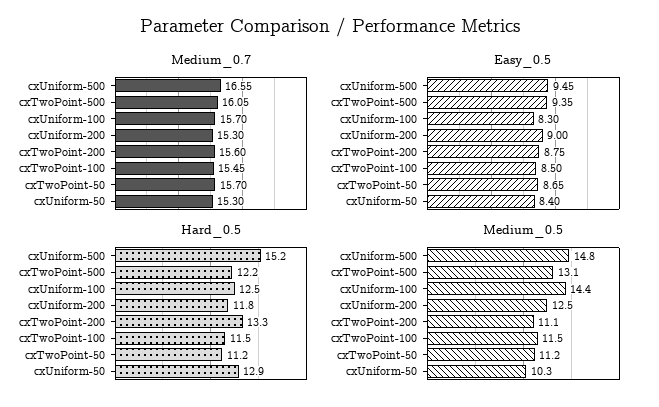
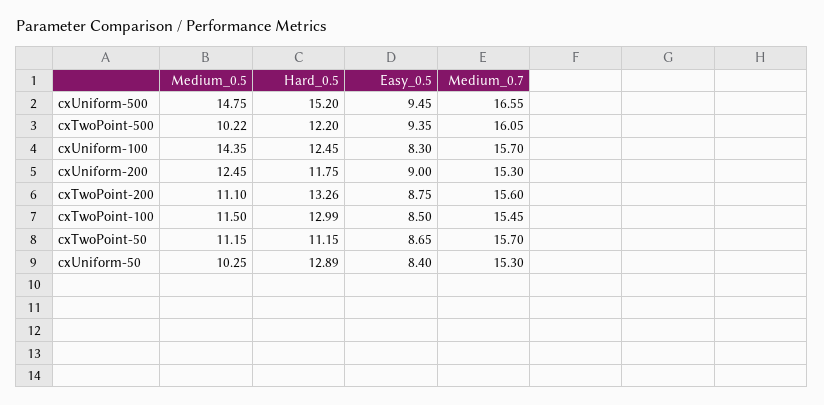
Hard_0.5, cxTwoPoint-100: 11.5 -> 12.99
Medium_0.5, cxTwoPoint-500: 13.1 -> 10.22

